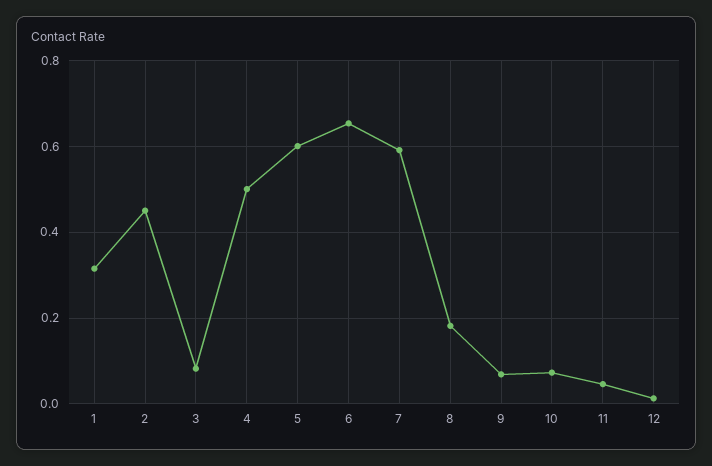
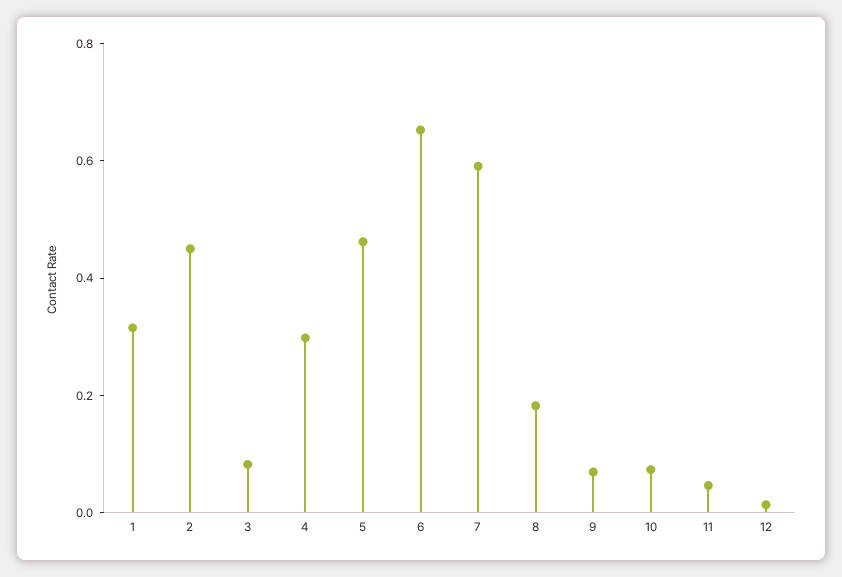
4: 0.5 -> 0.3
5: 0.6 -> 0.45

